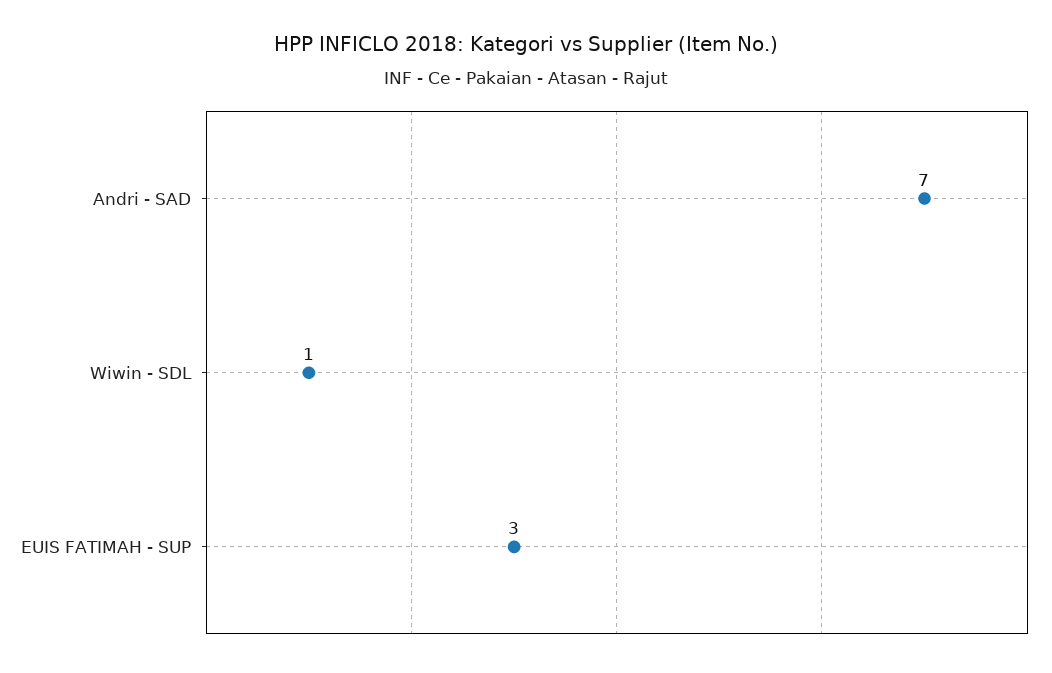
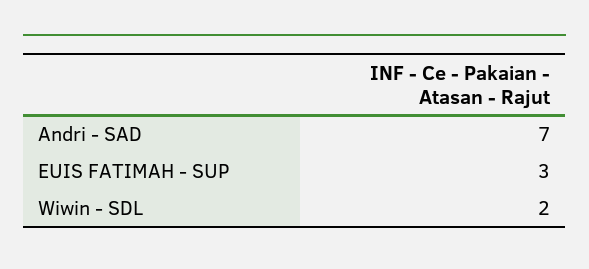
Wiwin - SDL: 1 -> 2

